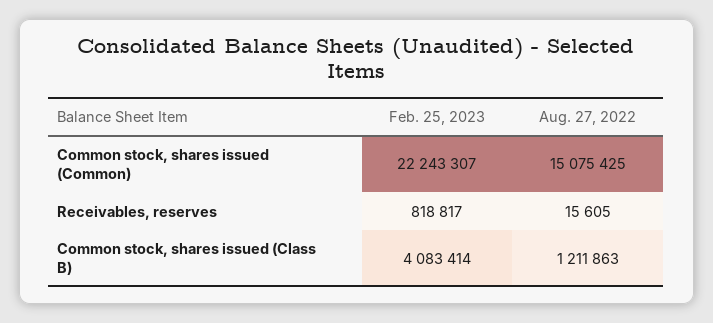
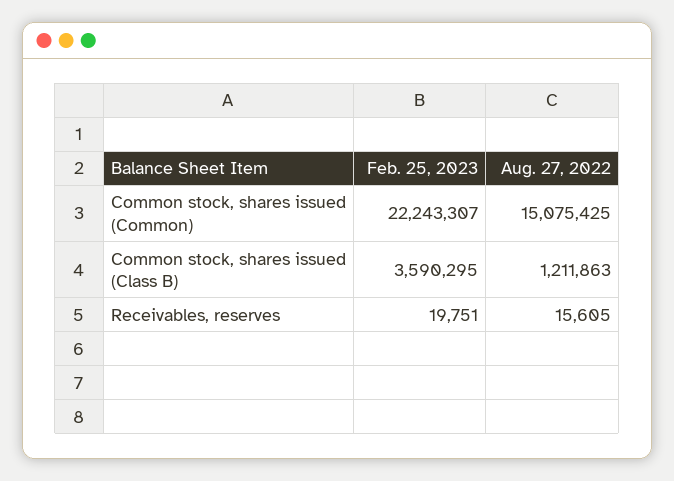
Feb. 25, 2023, Receivables, reserves: 818817 -> 19751
Feb. 25, 2023, Common stock, shares issued (Class B): 4083414 -> 3590295

